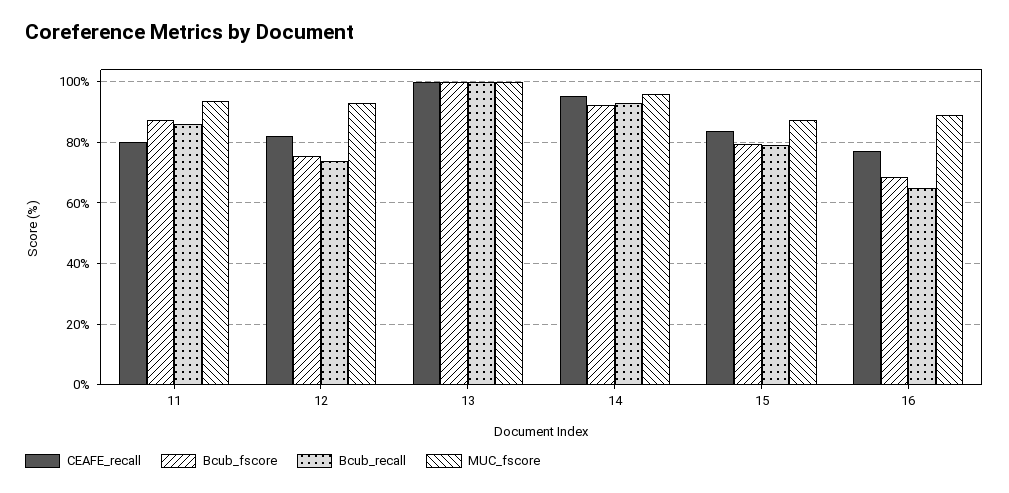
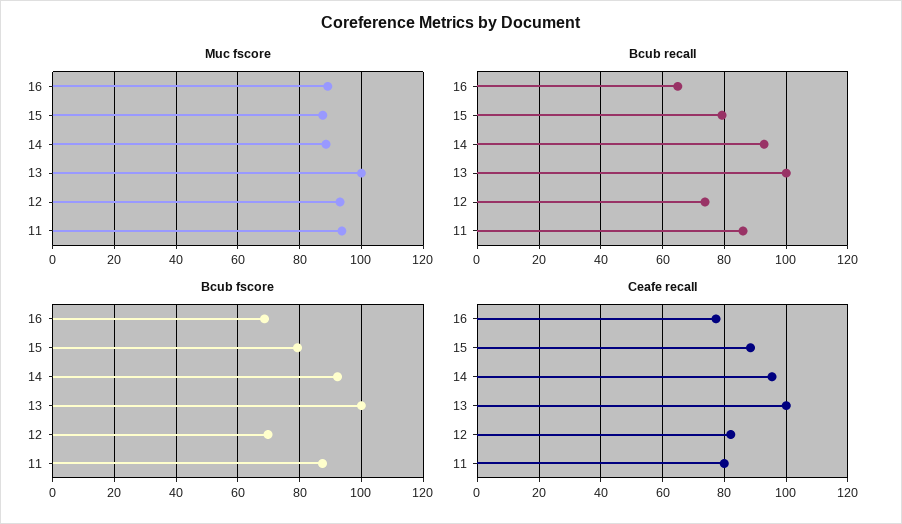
Bcub_fscore, 12: 76 -> 70
MUC_fscore, 14: 96 -> 88
CEAFE_recall, 15: 84 -> 88

